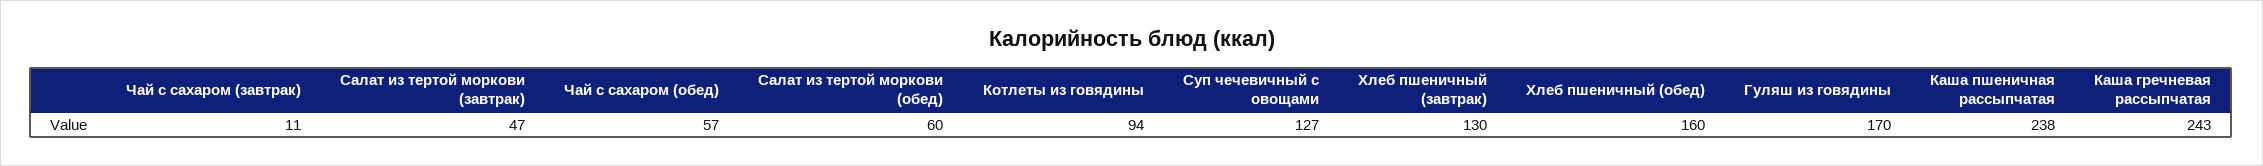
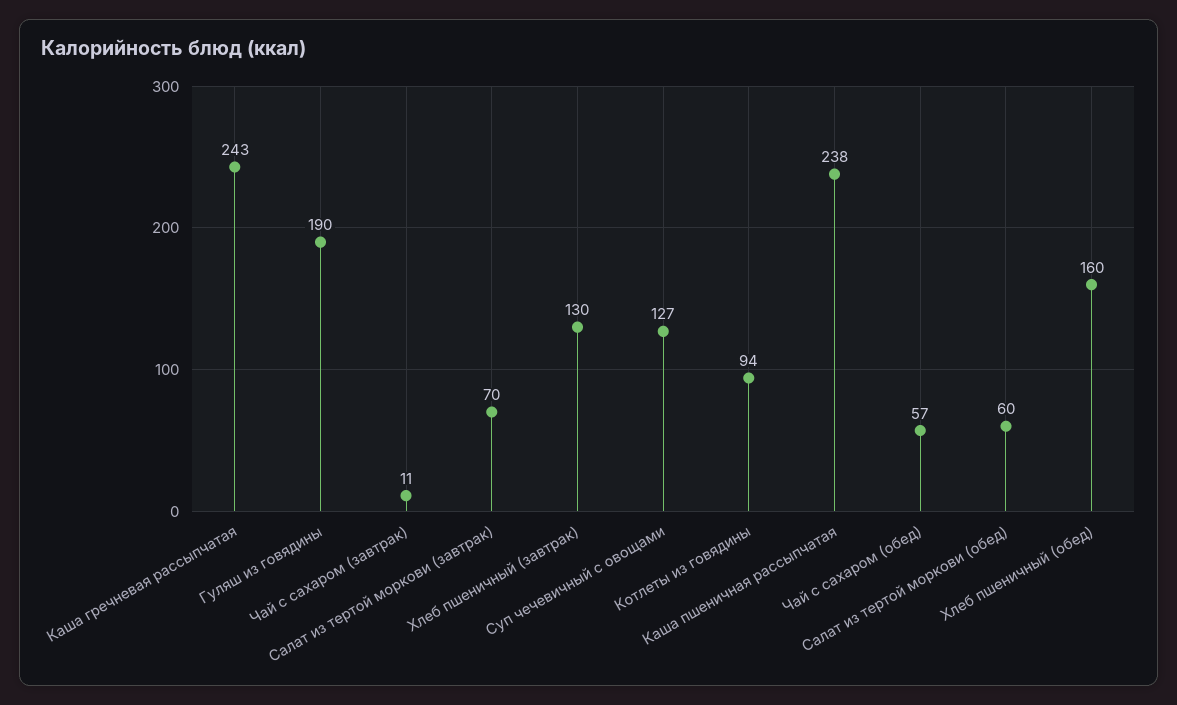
Салат из тертой моркови (завтрак): 47 -> 70
Гуляш из говядины: 170 -> 190

